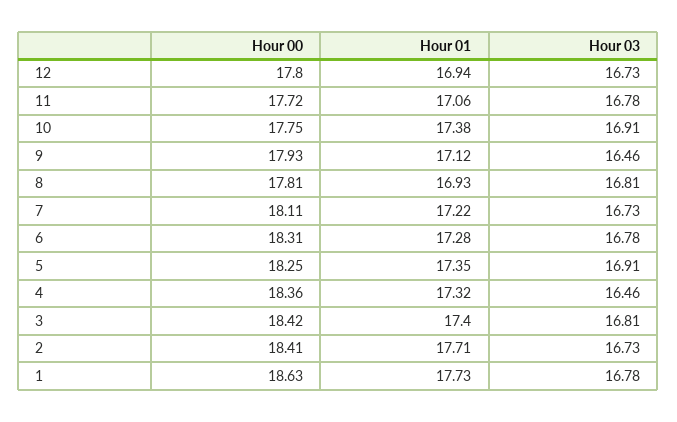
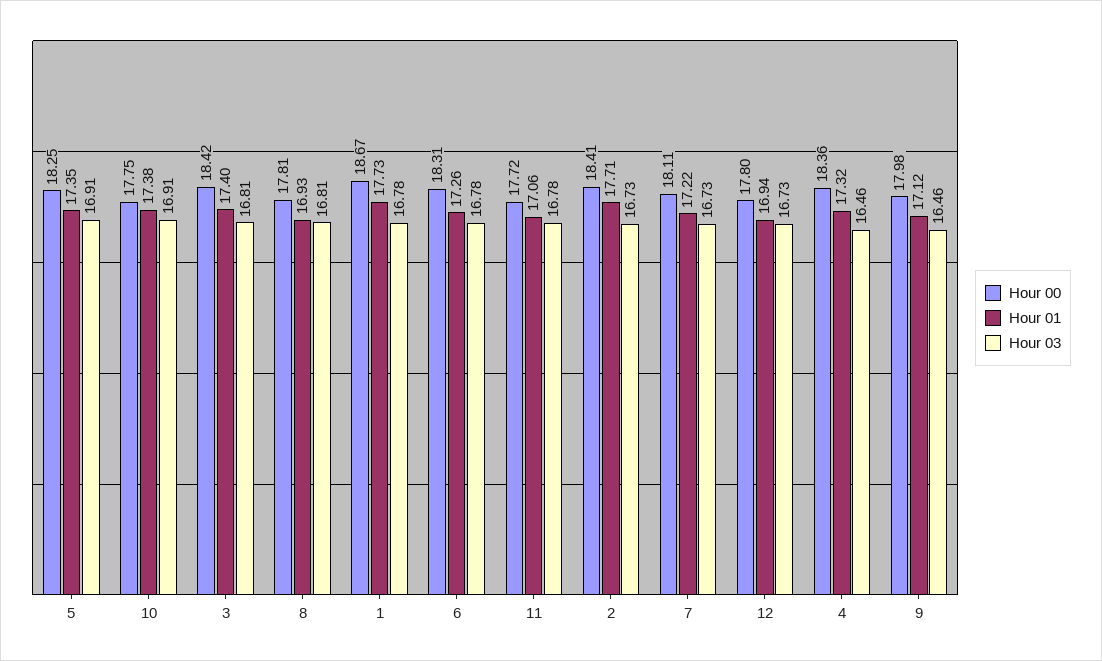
Hour 00, 9: 17.93 -> 17.98
Hour 01, 6: 17.28 -> 17.26
Hour 00, 1: 18.63 -> 18.67

